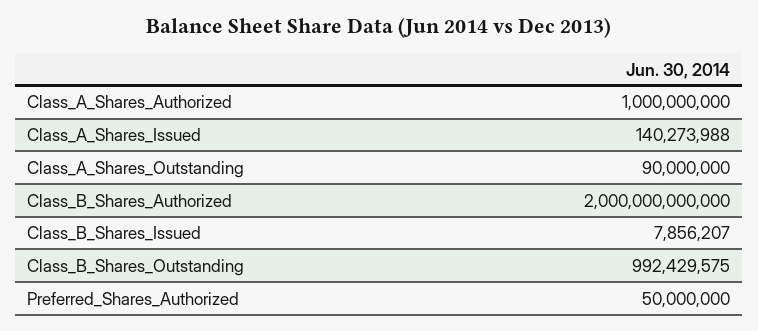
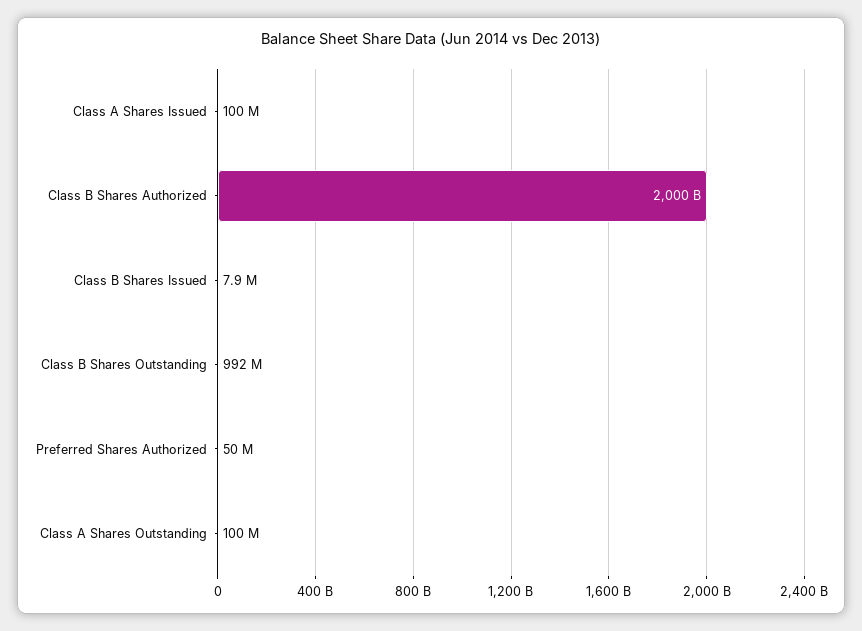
Class_A_Shares_Authorized: 1000000000 -> none
Class_A_Shares_Issued: 140273988 -> 100000000
Class_A_Shares_Outstanding: 90000000 -> 100000000

